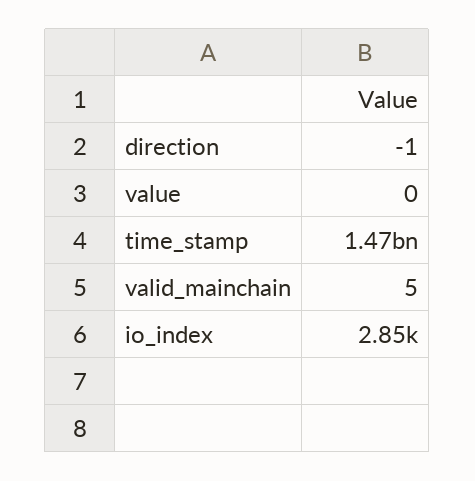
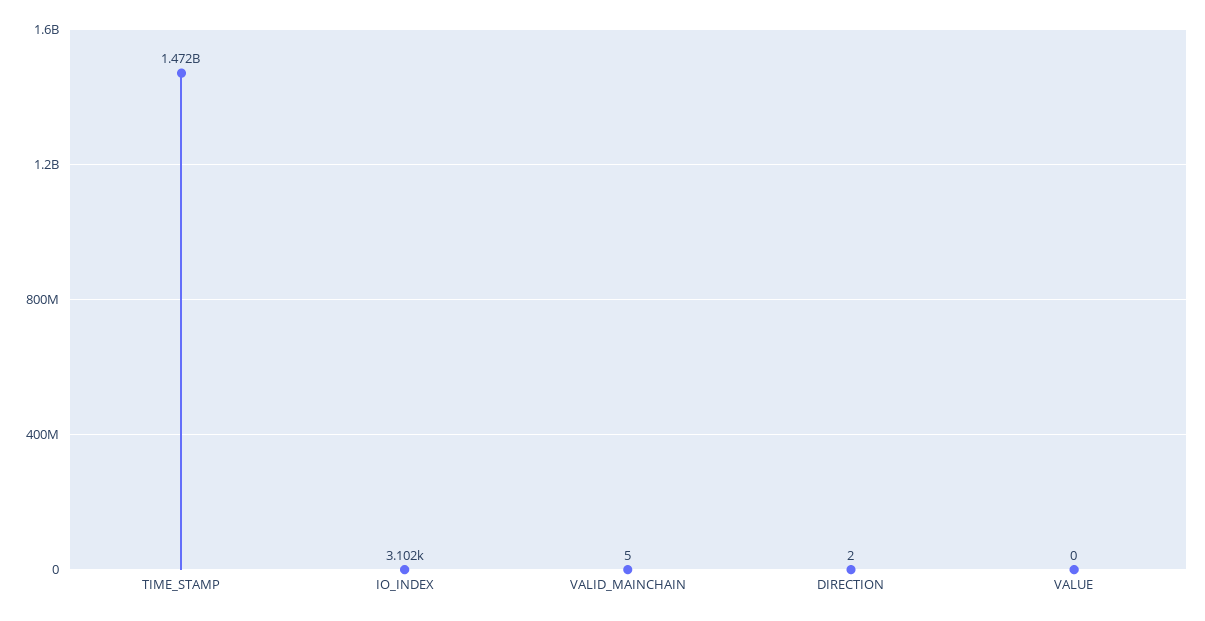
direction: -1 -> 2
io_index: 2850 -> 3102

